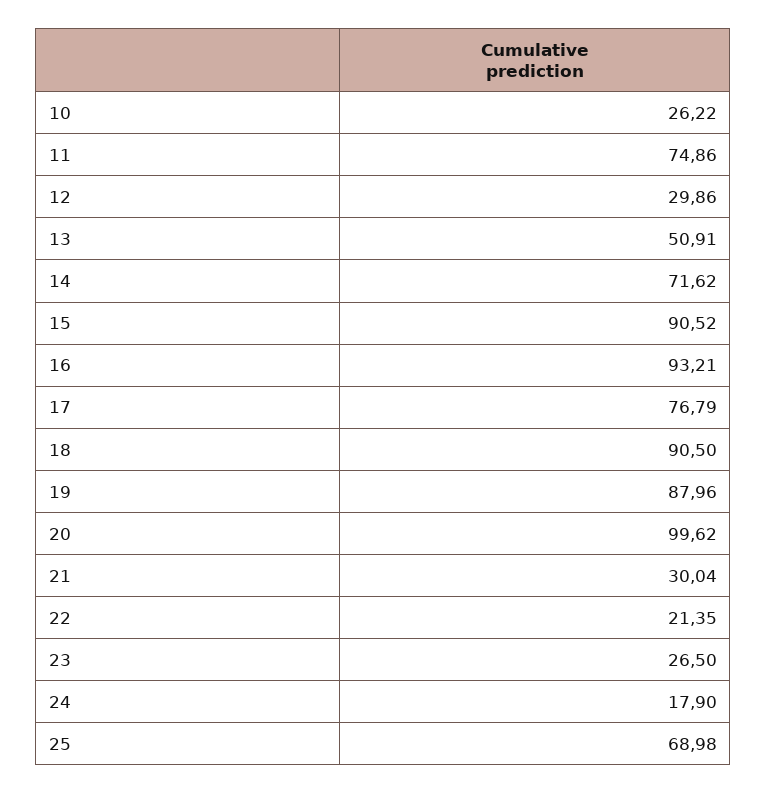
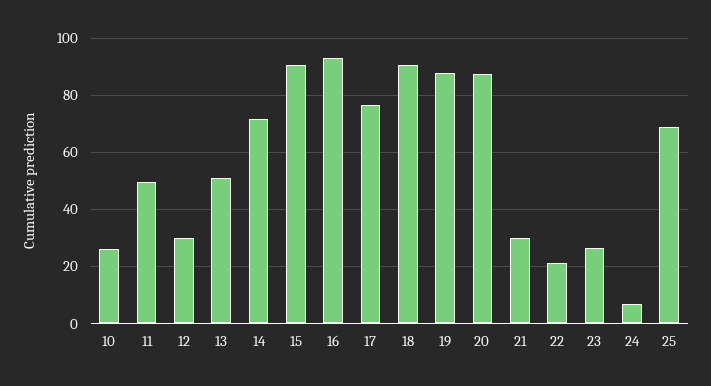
11: 74.86 -> 50
20: 99.62 -> 87.5
24: 17.9 -> 7.5

